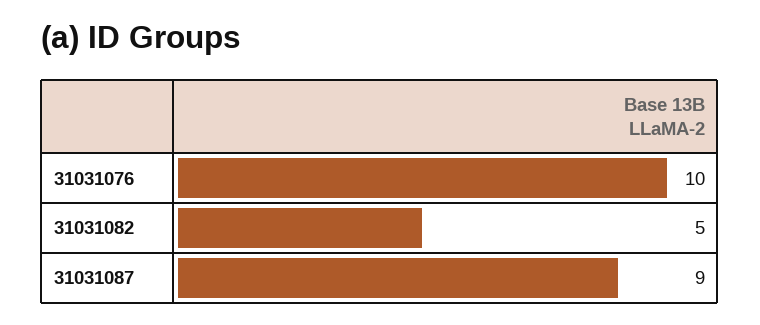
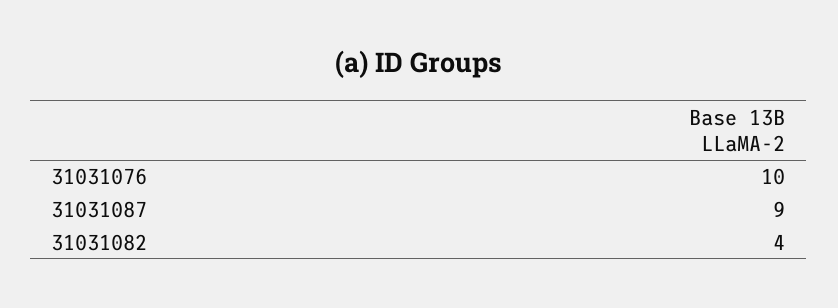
31031082: 5 -> 4

